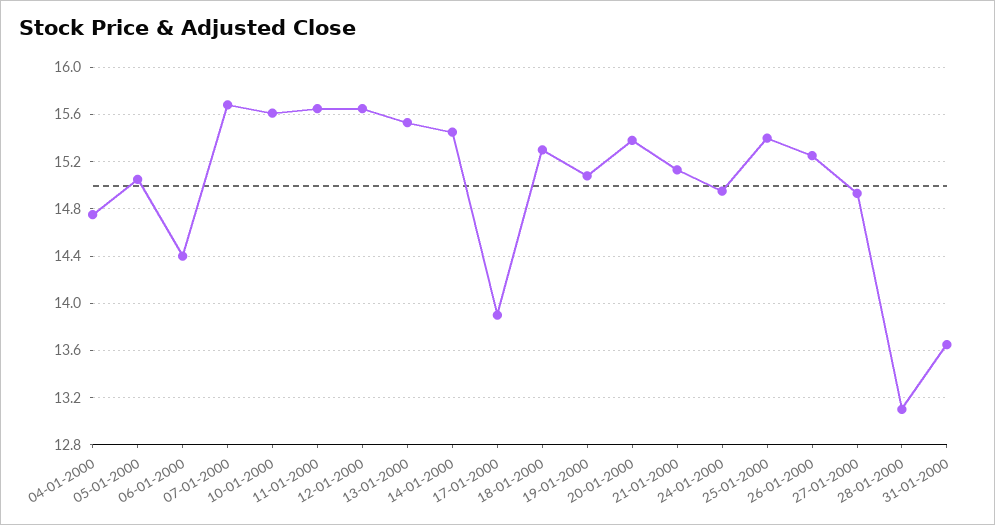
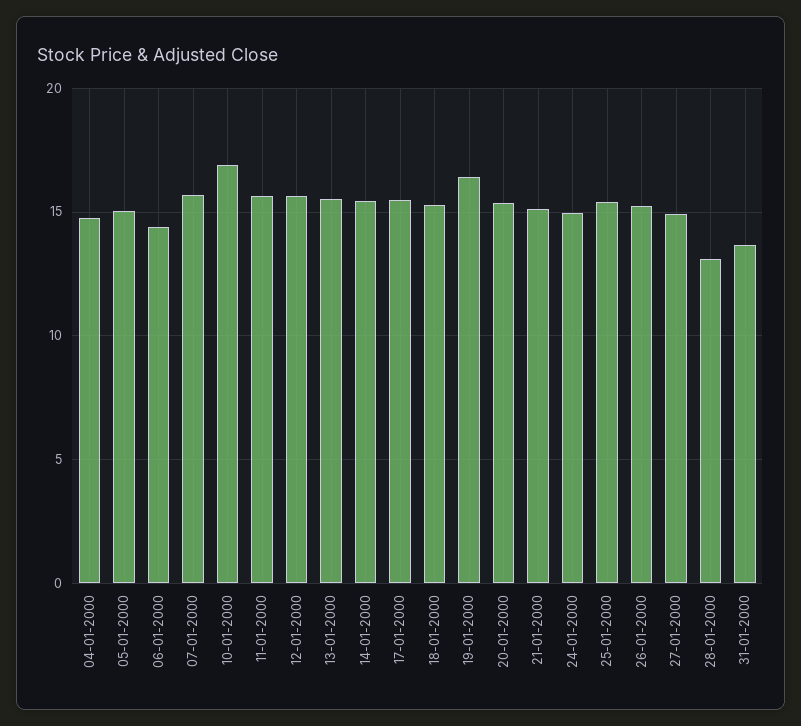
10-01-2000: 15.6 -> 17
17-01-2000: 13.9 -> 15.5
19-01-2000: 15.1 -> 16.5

